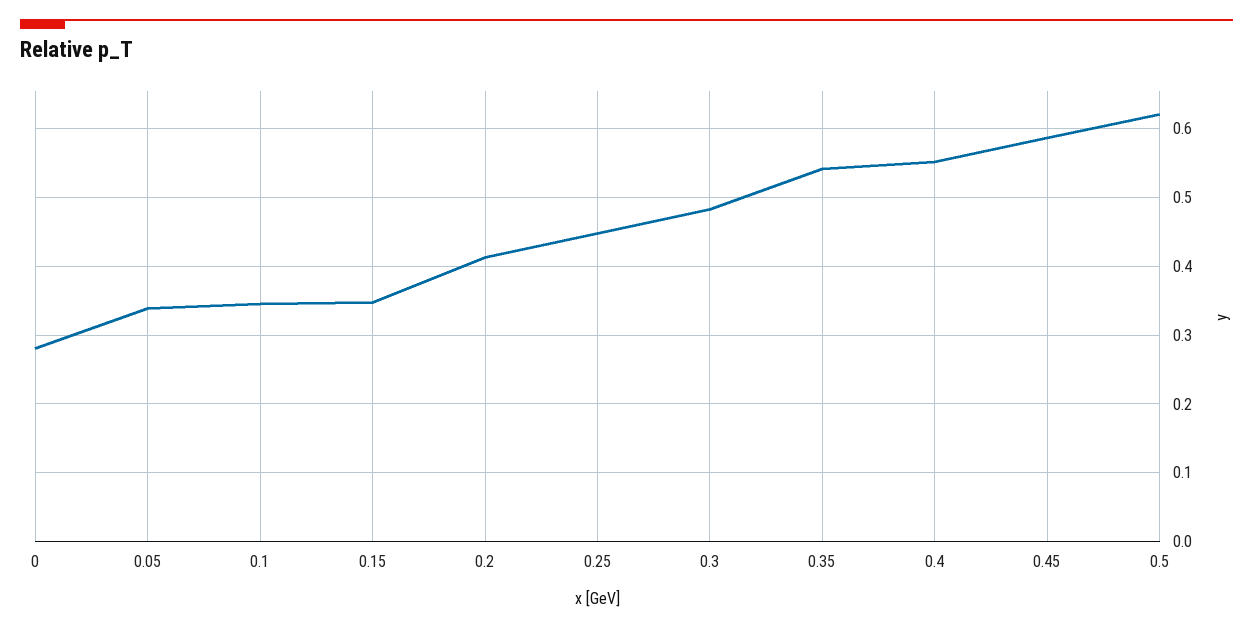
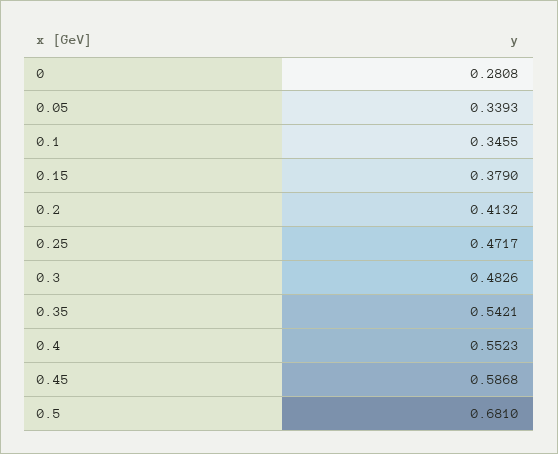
0.15: 0.35 -> 0.379
0.25: 0.45 -> 0.4717
0.5: 0.62 -> 0.681

